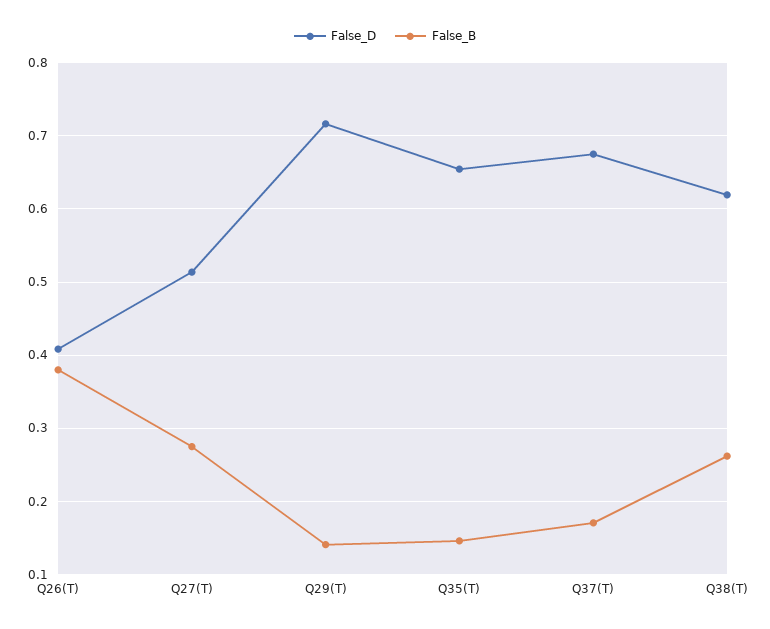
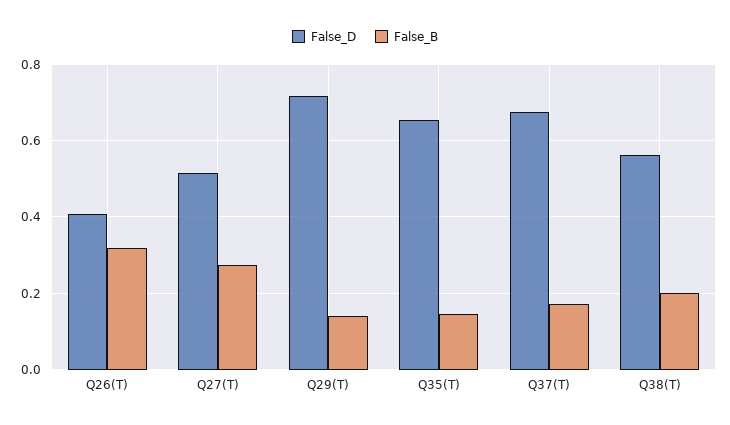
False_B, Q26(T): 0.38 -> 0.32
False_D, Q38(T): 0.62 -> 0.56
False_B, Q38(T): 0.26 -> 0.2

